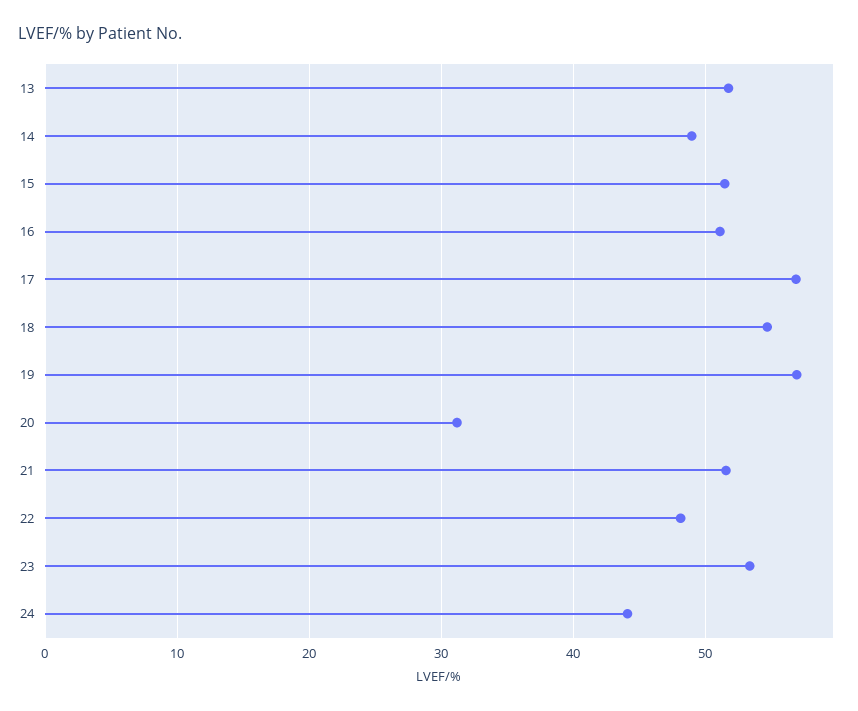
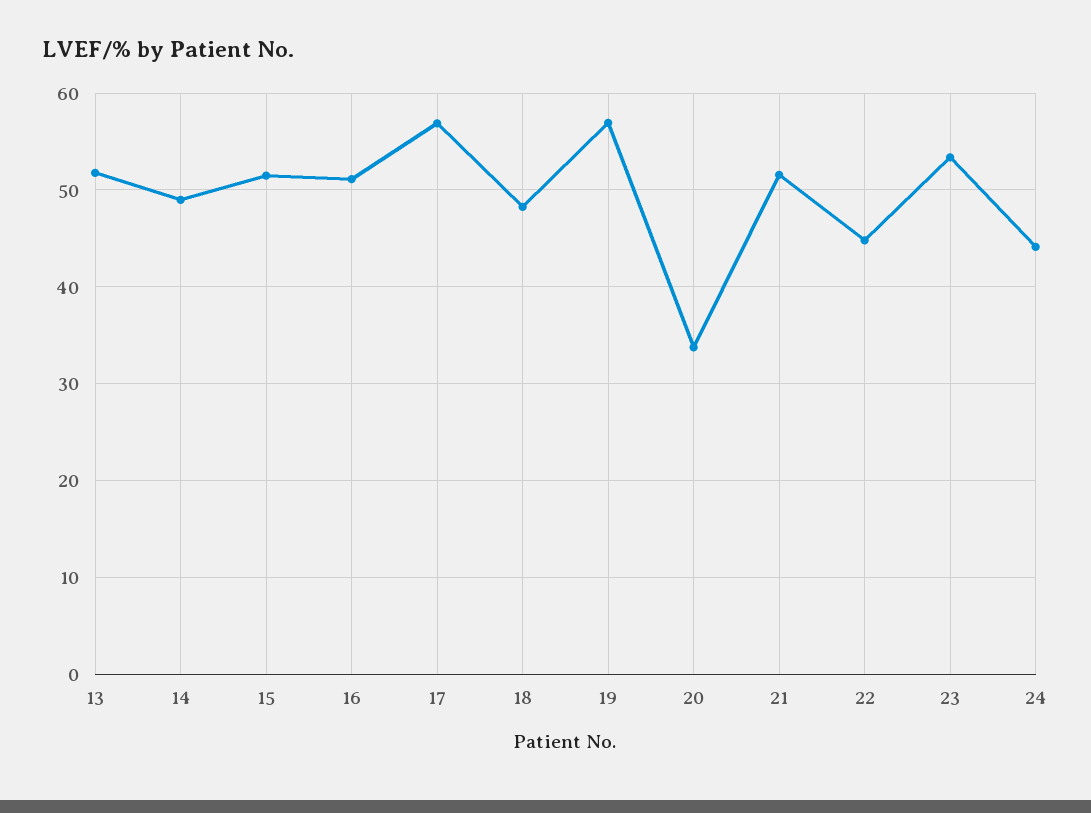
18: 55 -> 48
20: 31 -> 34
22: 48 -> 45

